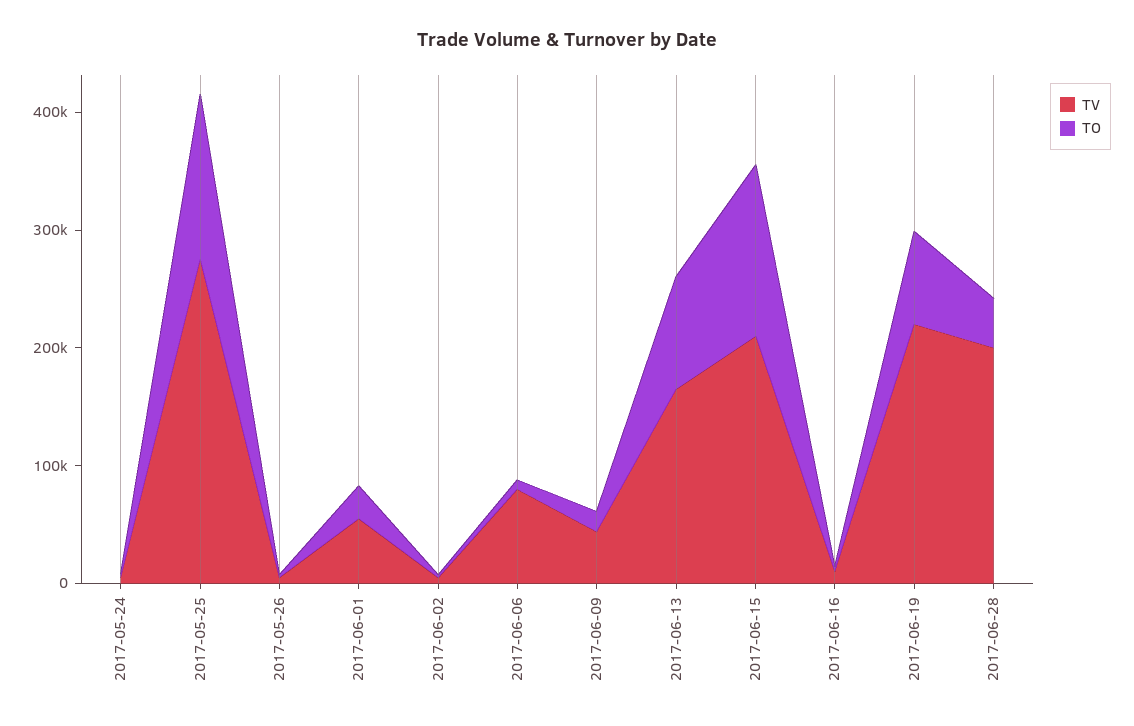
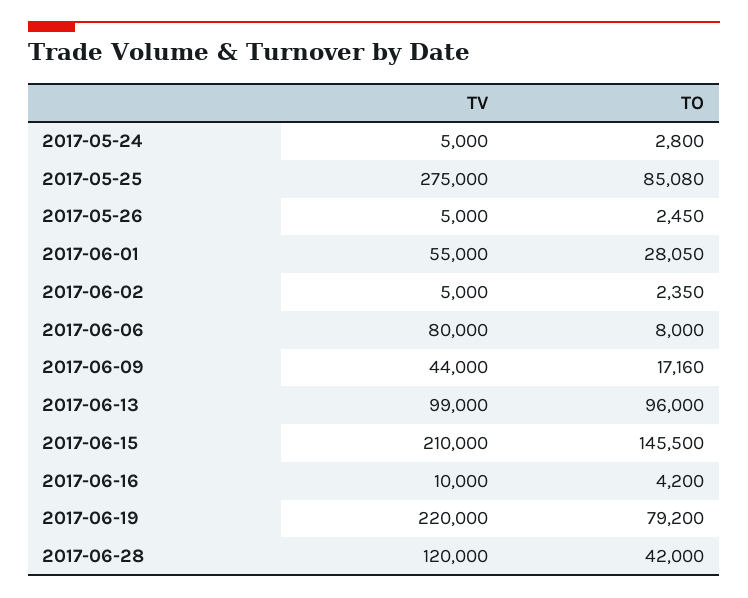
TO, 2017-05-25: 140000 -> 85080
TV, 2017-06-13: 160000 -> 99000
TV, 2017-06-28: 200000 -> 120000

